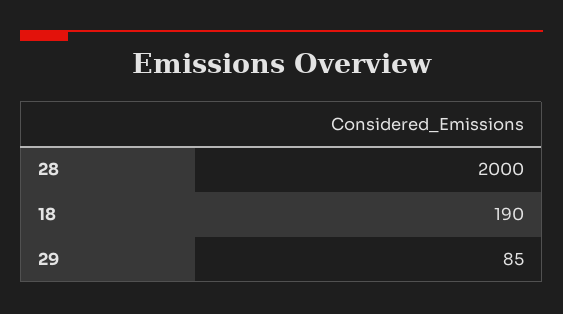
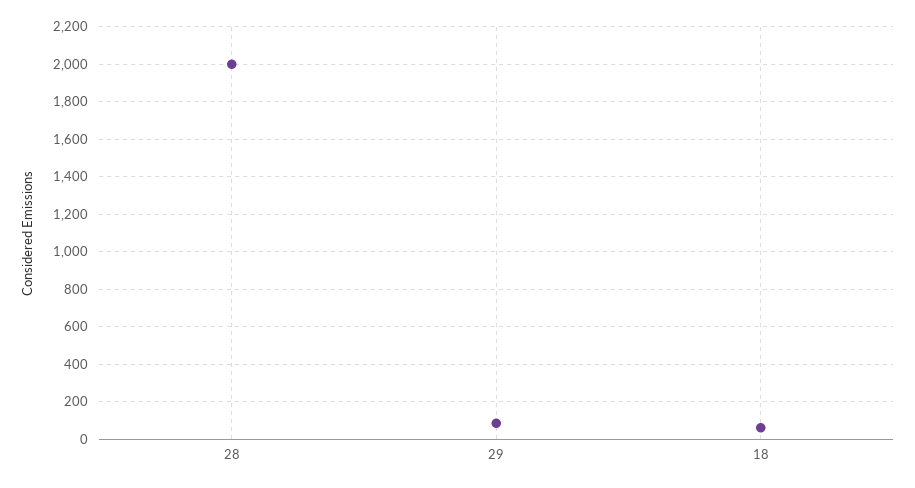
18: 190 -> 50

